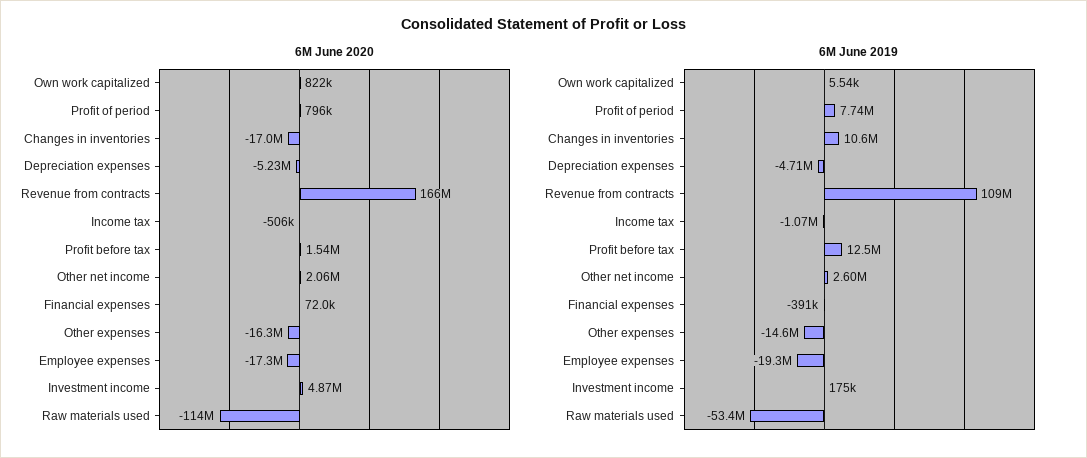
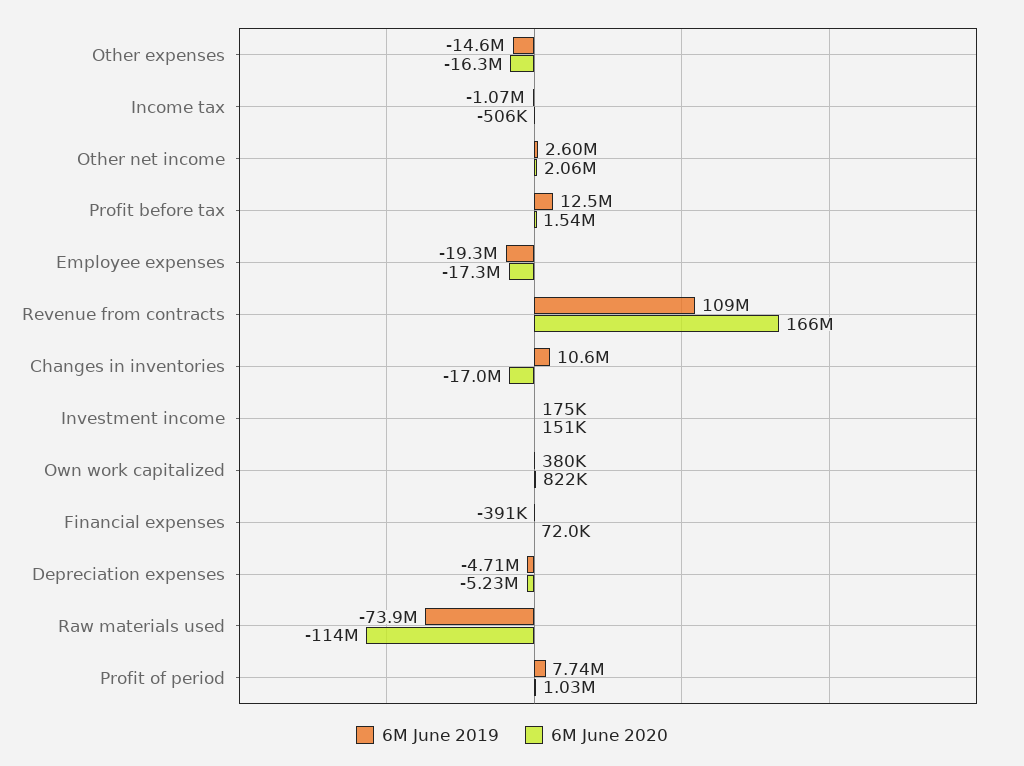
6M June 2020, Profit of period: 796000 -> 1030000
6M June 2020, Investment income: 4870000 -> 151000
6M June 2019, Own work capitalized: 5540 -> 380000
6M June 2019, Raw materials used: -53400000 -> -73900000

